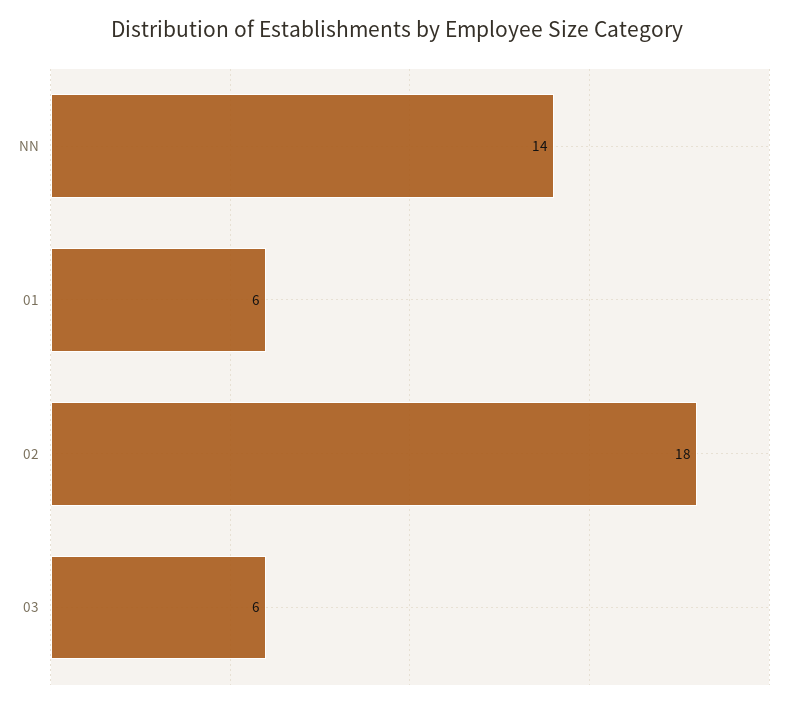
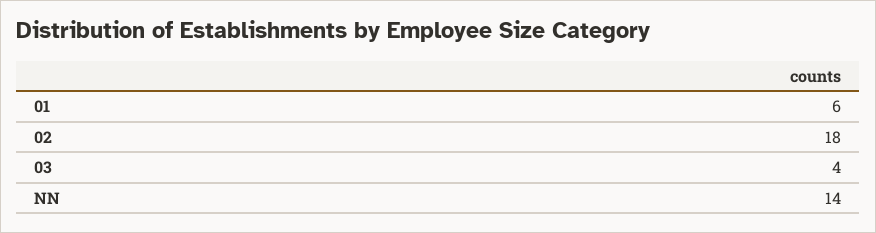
03: 6 -> 4

